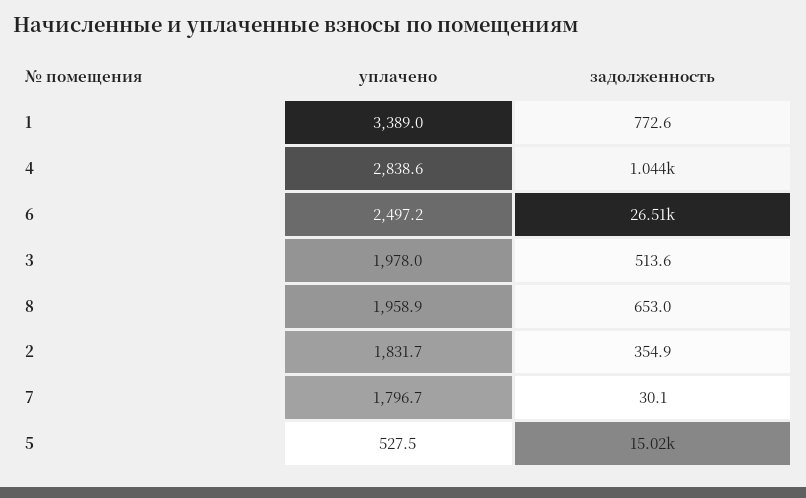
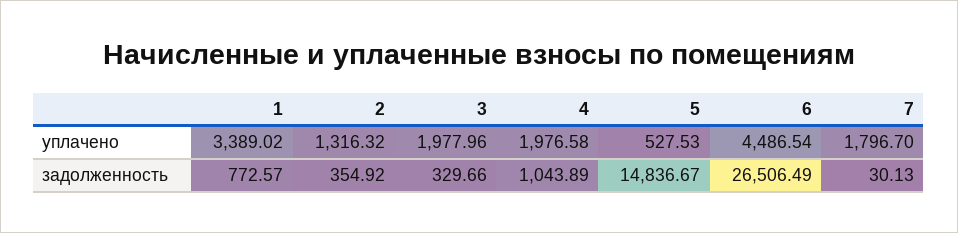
уплачено, 4: 2838.6 -> 1976.58
уплачено, 6: 2497.2 -> 4486.54
задолженность, 3: 513.6 -> 329.66
уплачено, 8: 1958.9 -> none
задолженность, 8: 653 -> none
уплачено, 2: 1831.7 -> 1316.32
задолженность, 5: 15020 -> 14836.67

